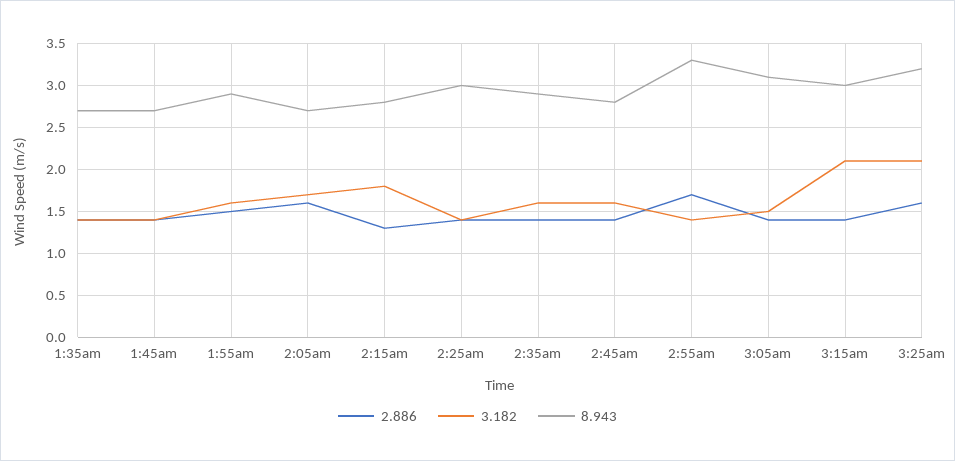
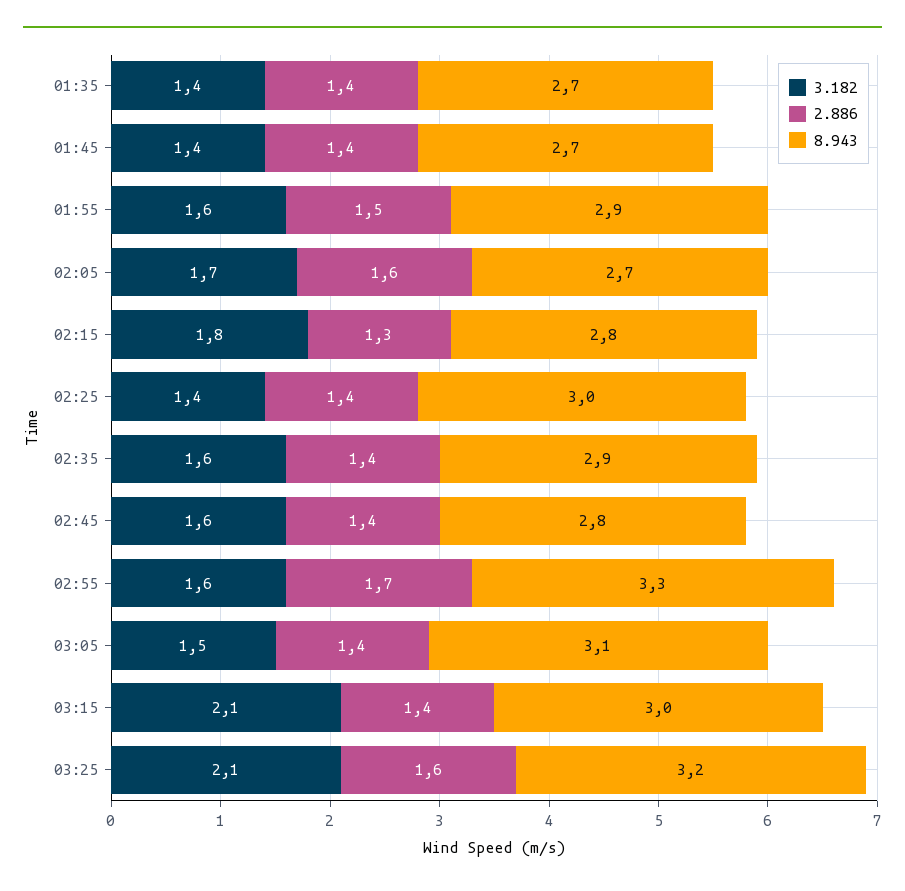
3.182, 2:55am: 1.4 -> 1.6

